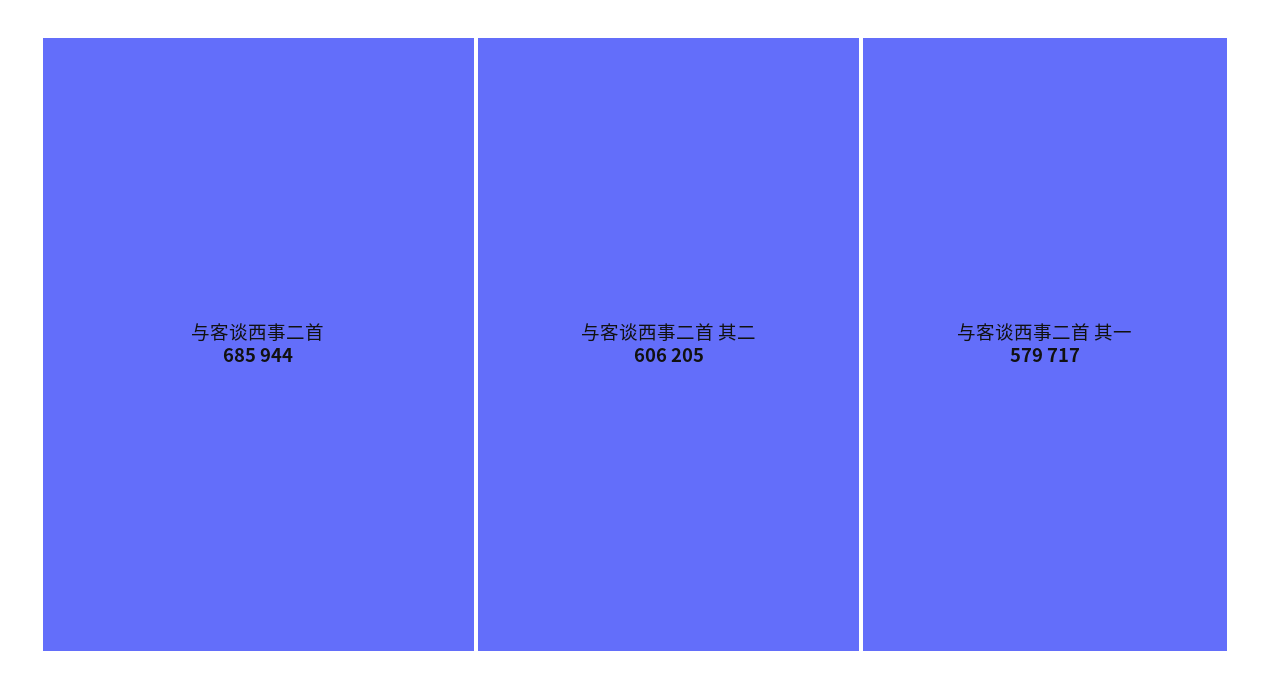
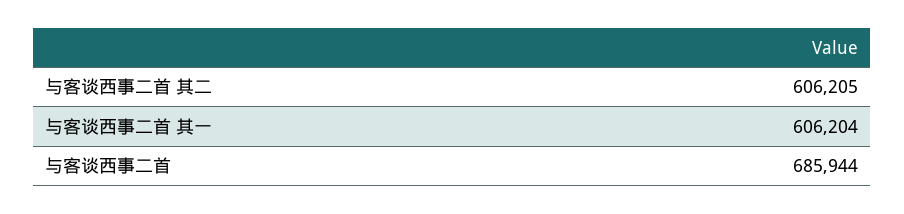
与客谈西事二首 其一: 579717 -> 606204

